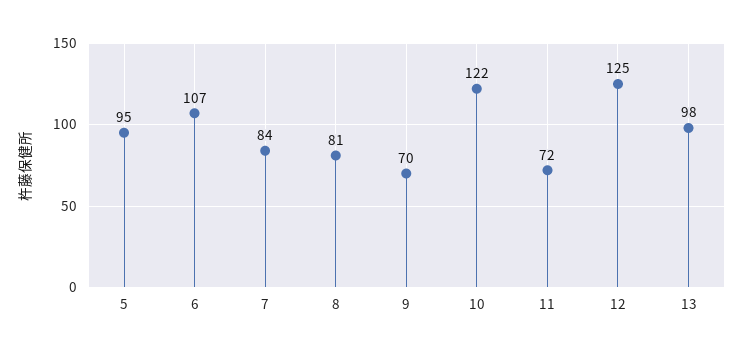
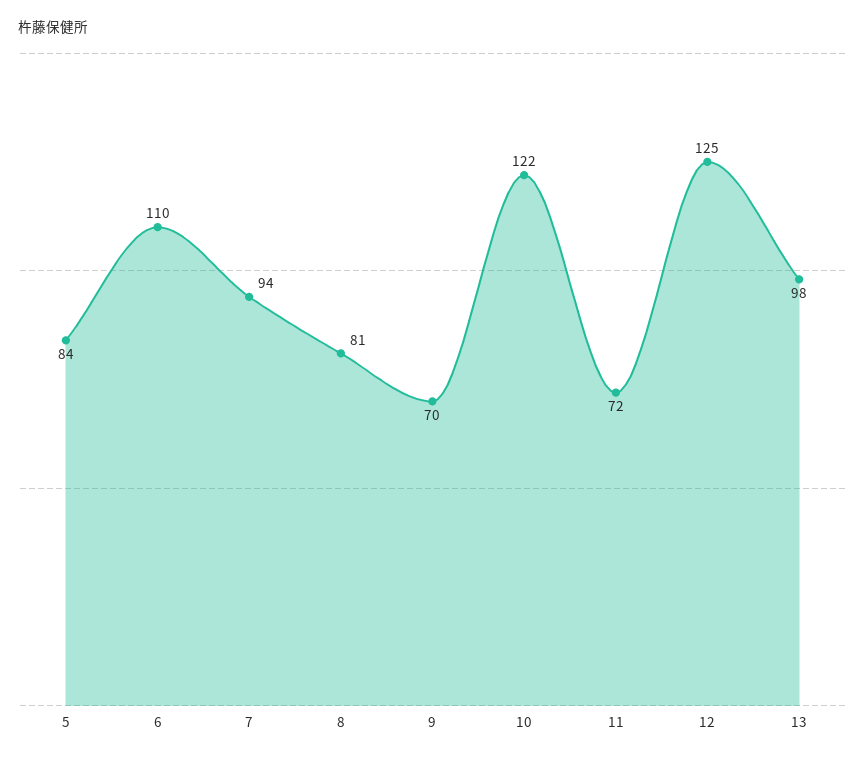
5: 95 -> 84
6: 107 -> 110
7: 84 -> 94

